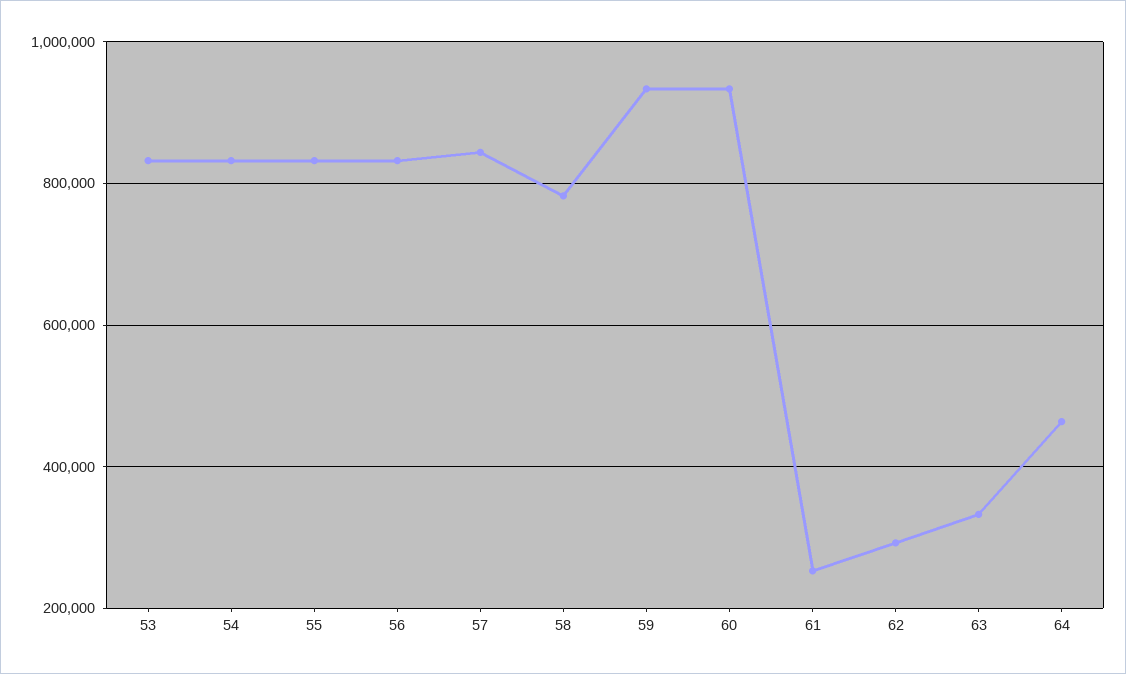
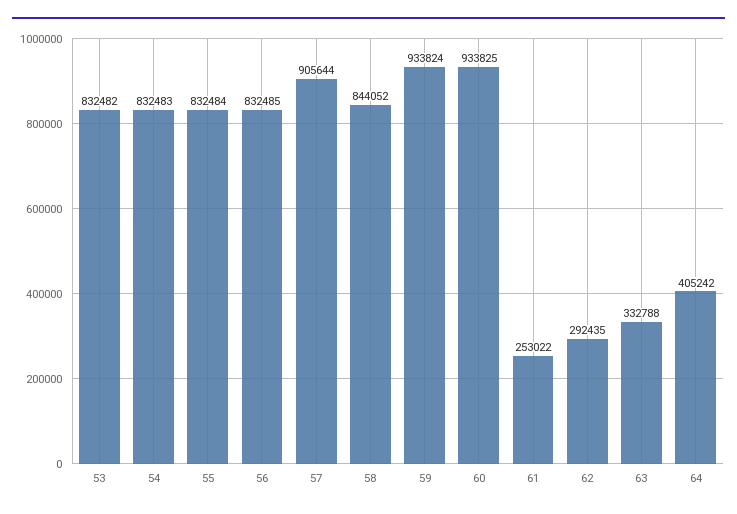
57: 840000 -> 905644
58: 780000 -> 844052
64: 460000 -> 405242

